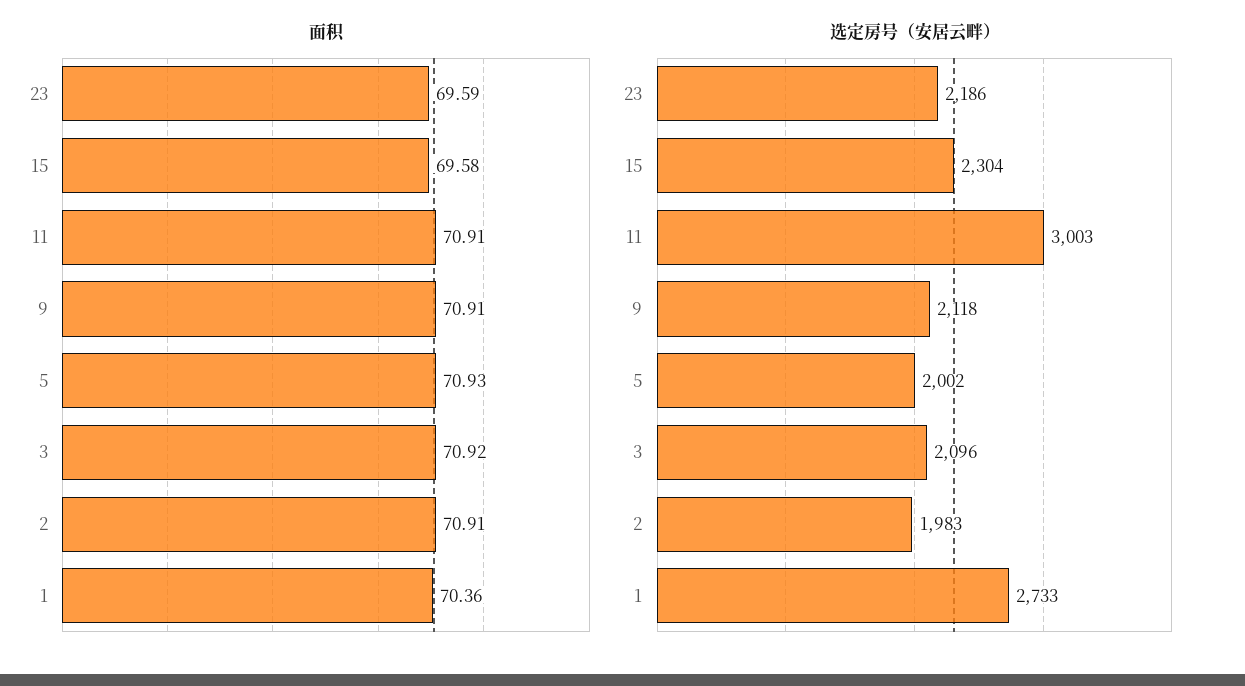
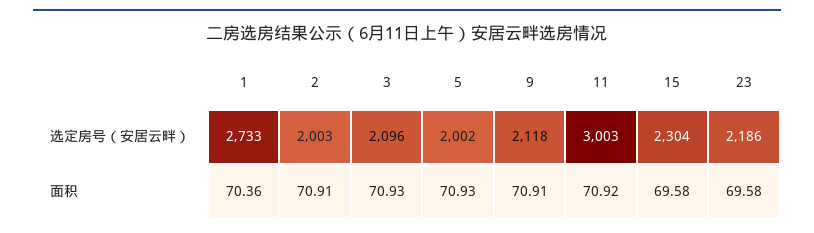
面积, 23: 69.59 -> 69.58
面积, 11: 70.91 -> 70.92
面积, 3: 70.92 -> 70.93
选定房号（安居云畔）, 2: 1983 -> 2003

